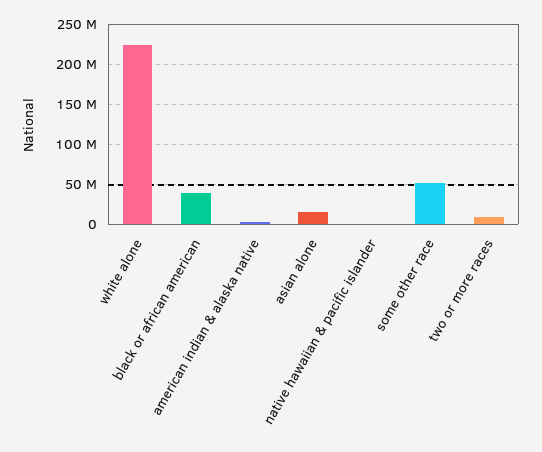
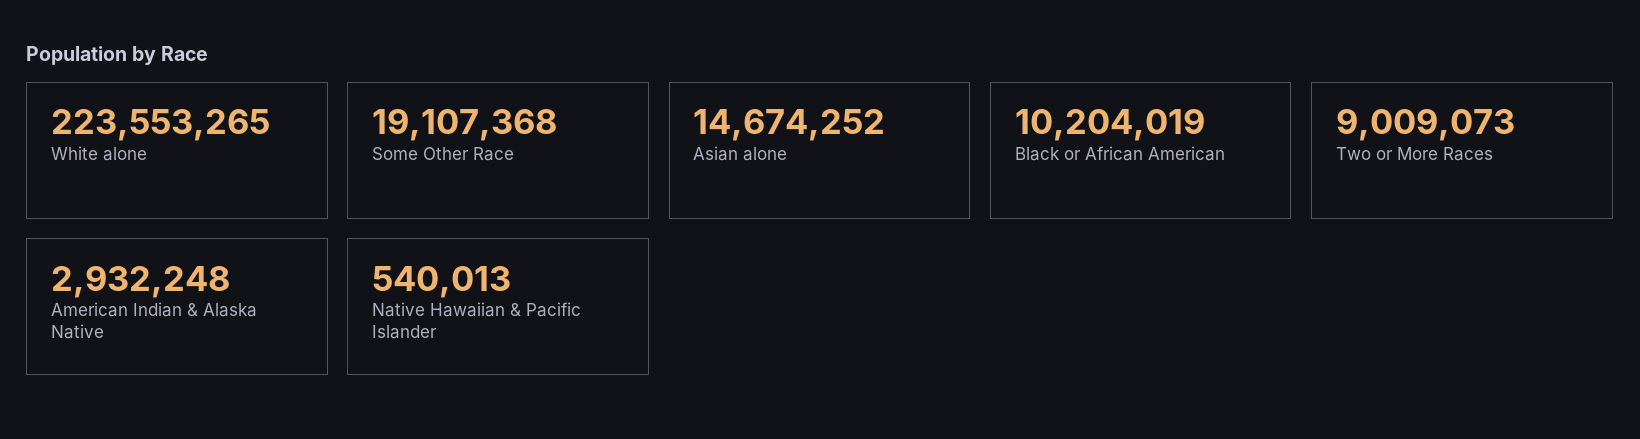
black or african american: 40000000 -> 10204019
some other race: 50000000 -> 19107368

